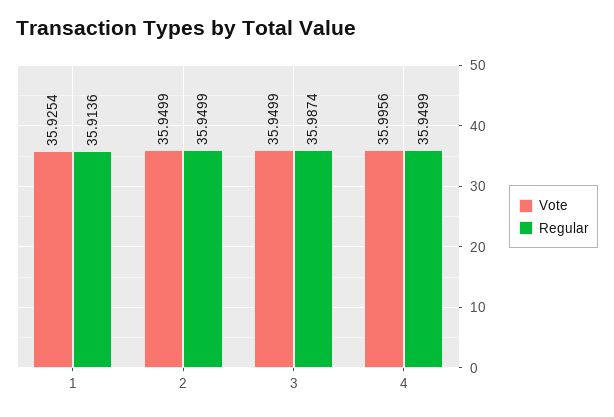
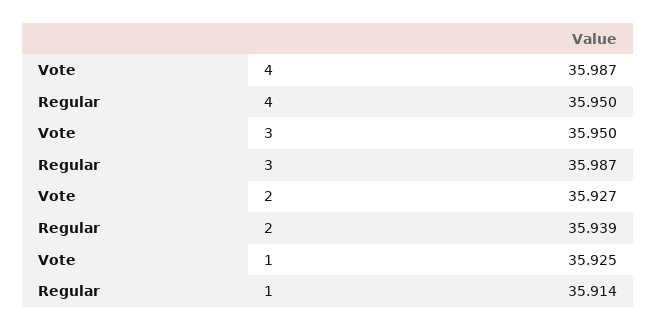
Vote, 2: 35.9499 -> 35.927
Regular, 2: 35.9499 -> 35.939
Vote, 4: 35.9956 -> 35.987

